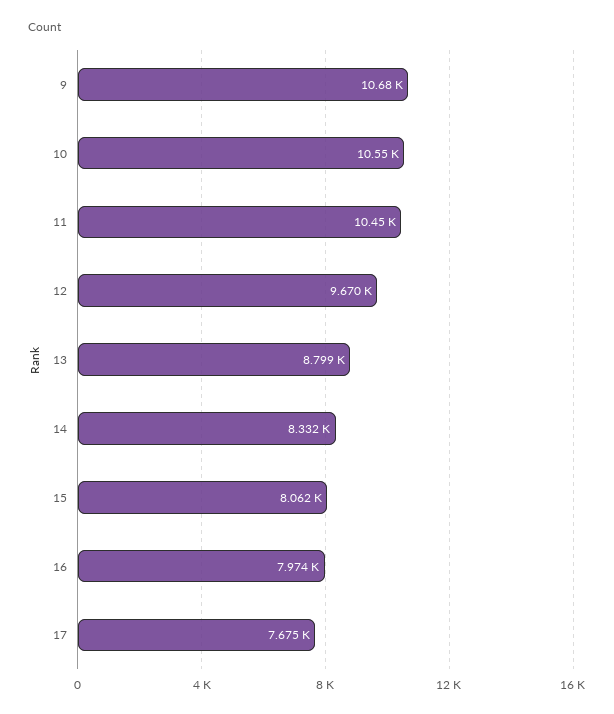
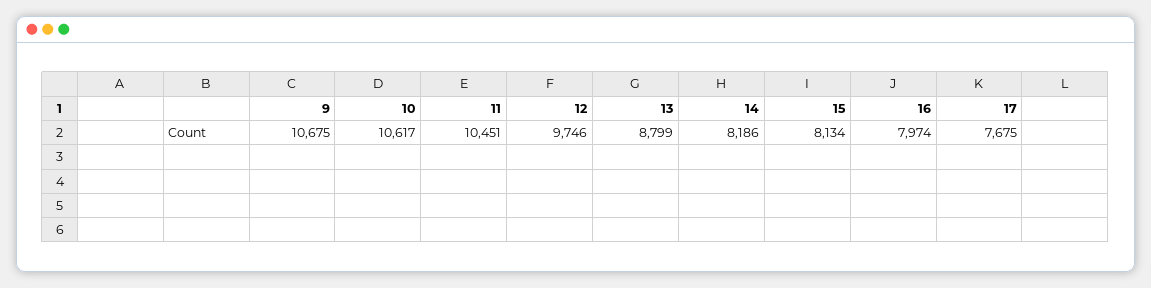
10: 10550 -> 10617
12: 9670 -> 9746
14: 8332 -> 8186
15: 8062 -> 8134

